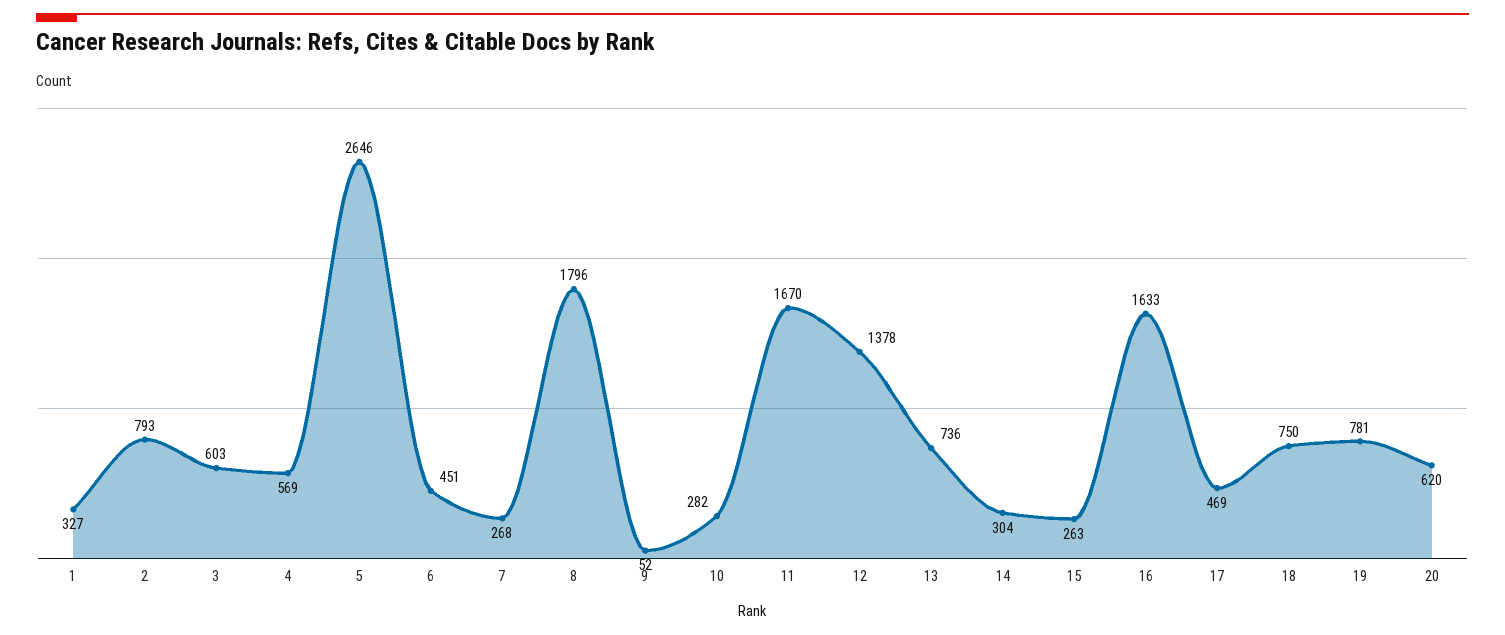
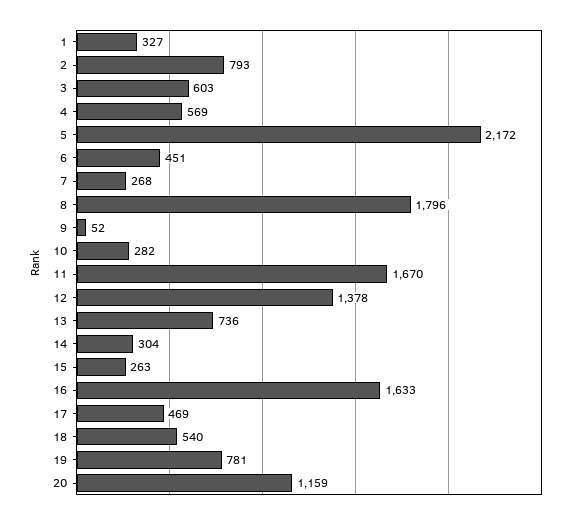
5: 2646 -> 2172
18: 750 -> 540
20: 620 -> 1159

